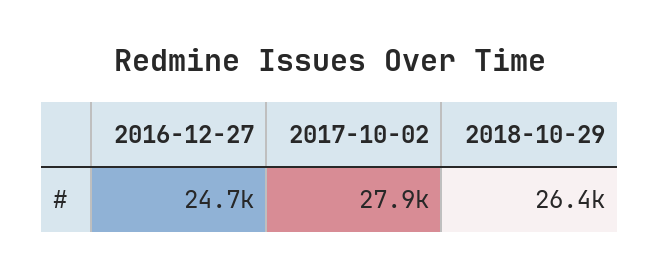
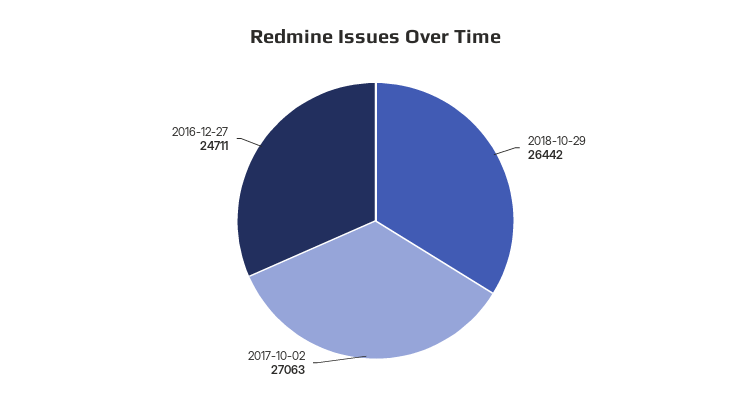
2017-10-02: 27900 -> 27063

